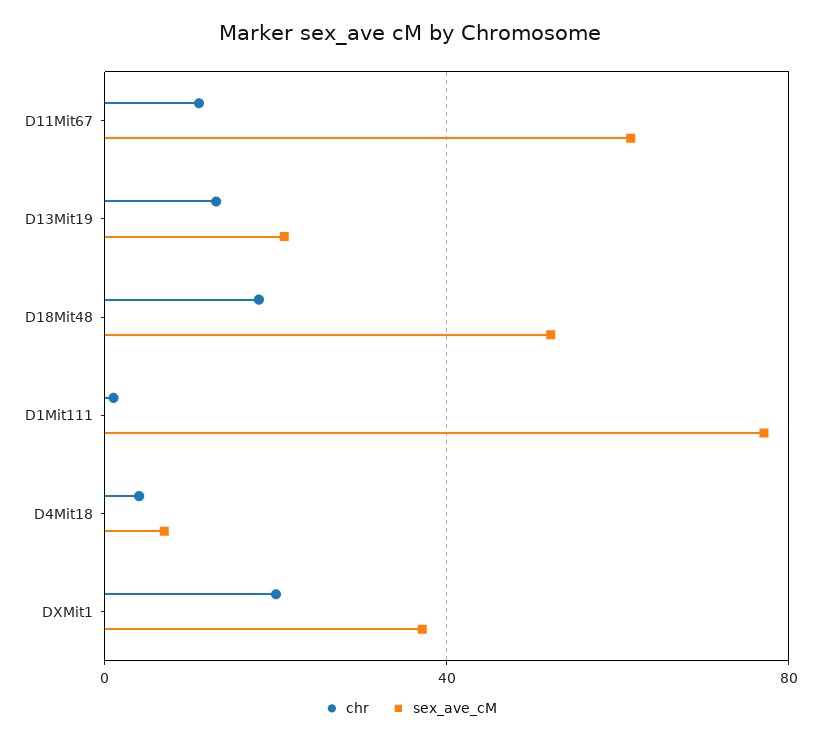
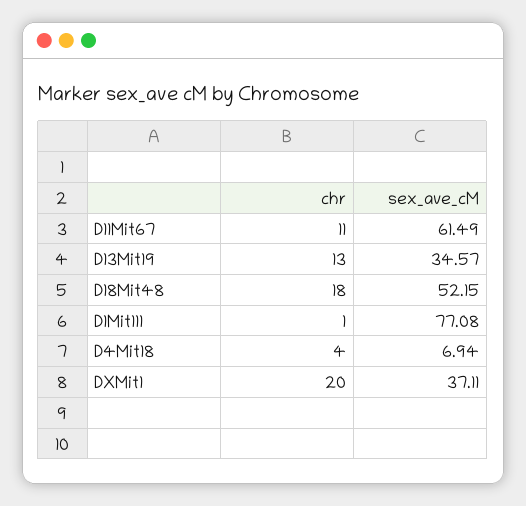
sex_ave_cM, D13Mit19: 20 -> 34.57

